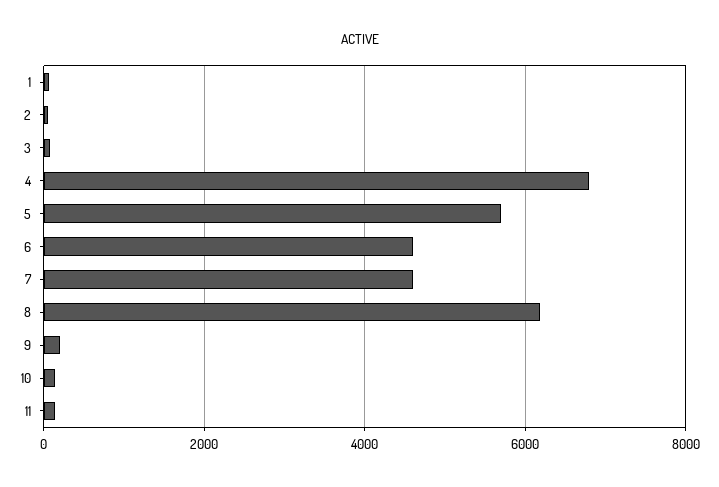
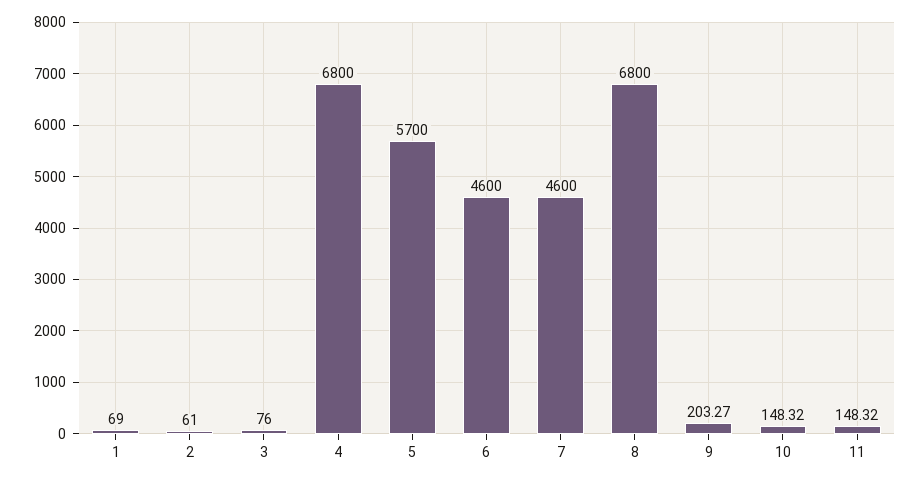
8: 6200 -> 6800

